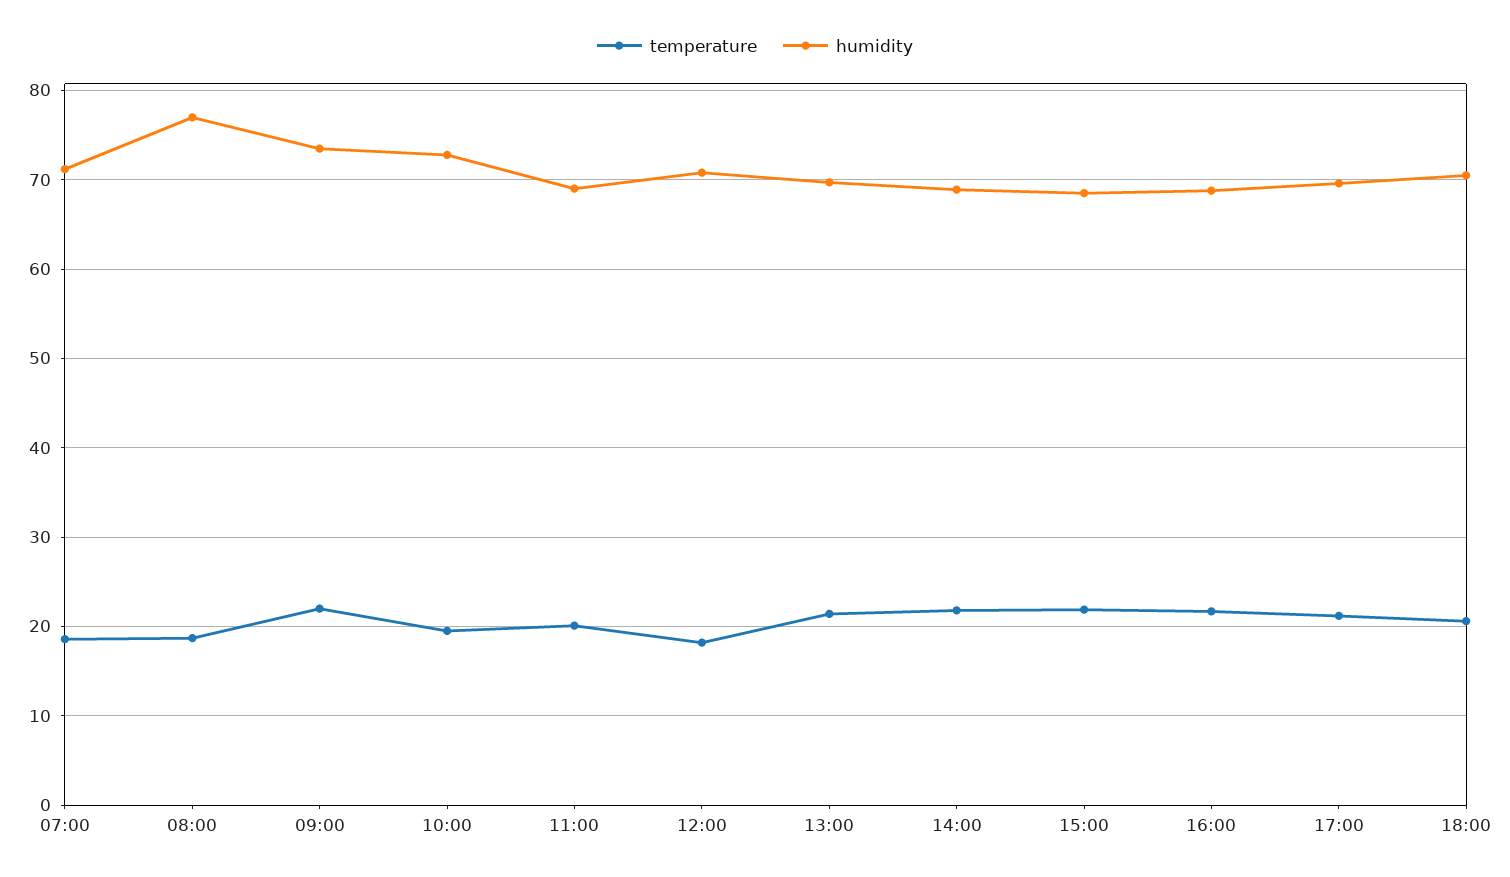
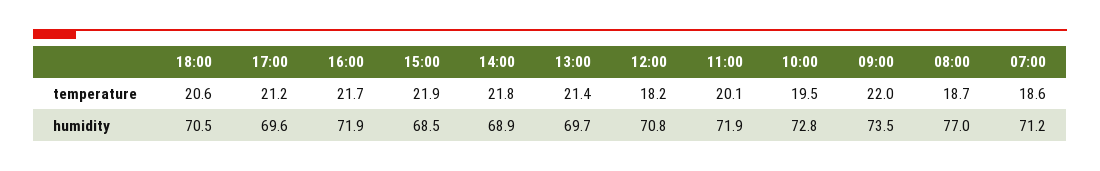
humidity, 11:00: 69 -> 71.9
humidity, 16:00: 69 -> 71.9

